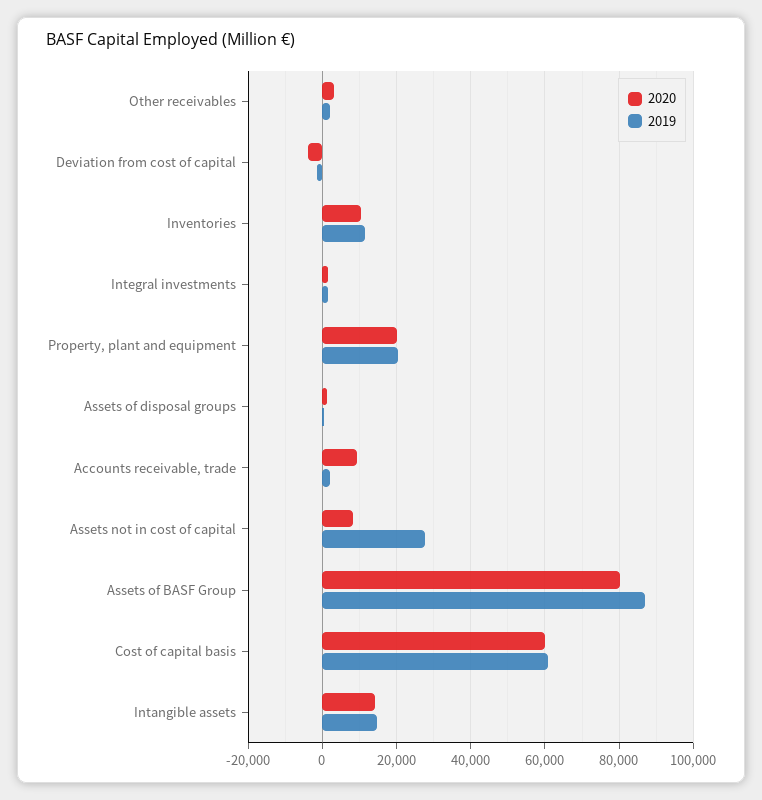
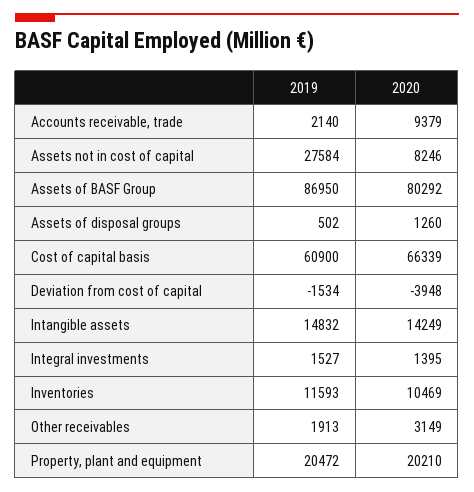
2020, Cost of capital basis: 60000 -> 66339

